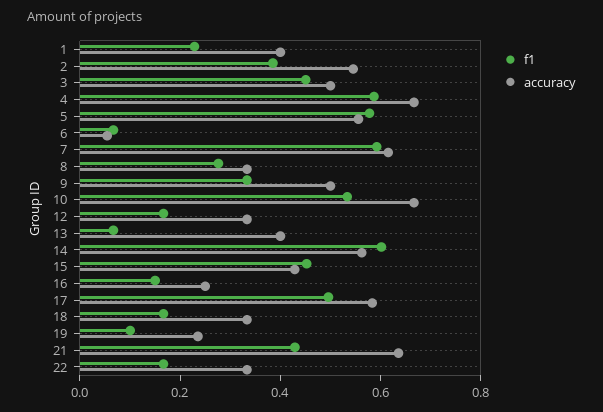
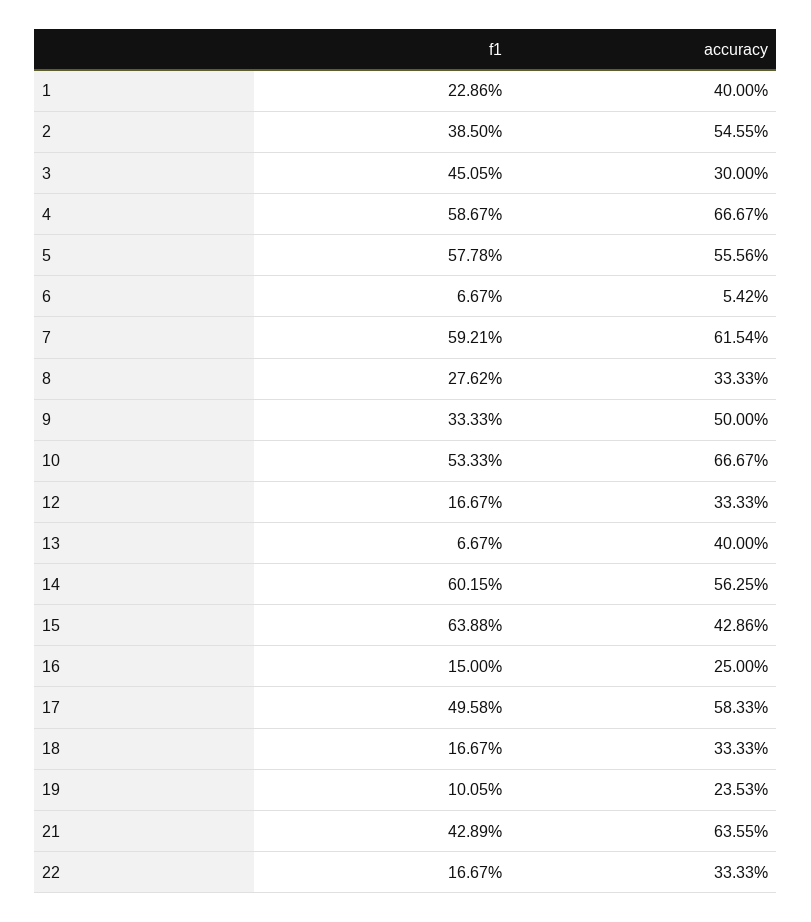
accuracy, 3: 0.5 -> 0.3
f1, 15: 0.45 -> 0.6388

